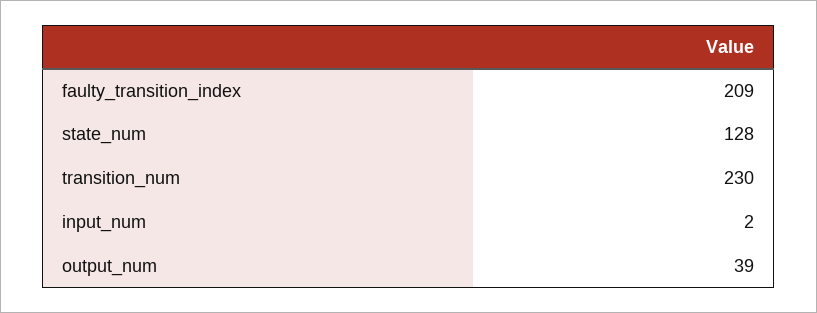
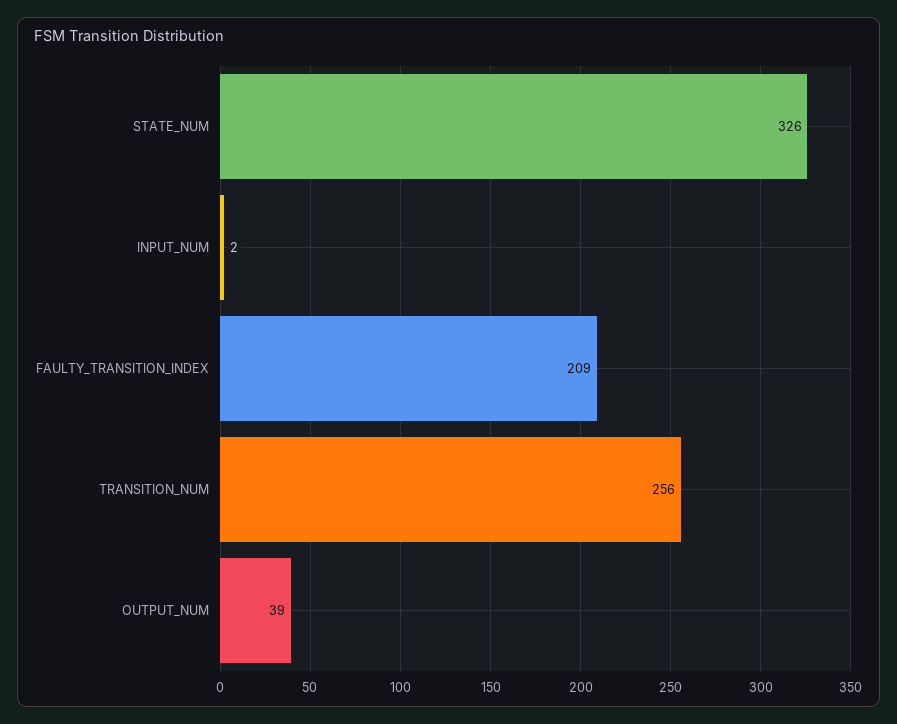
state_num: 128 -> 326
transition_num: 230 -> 256

